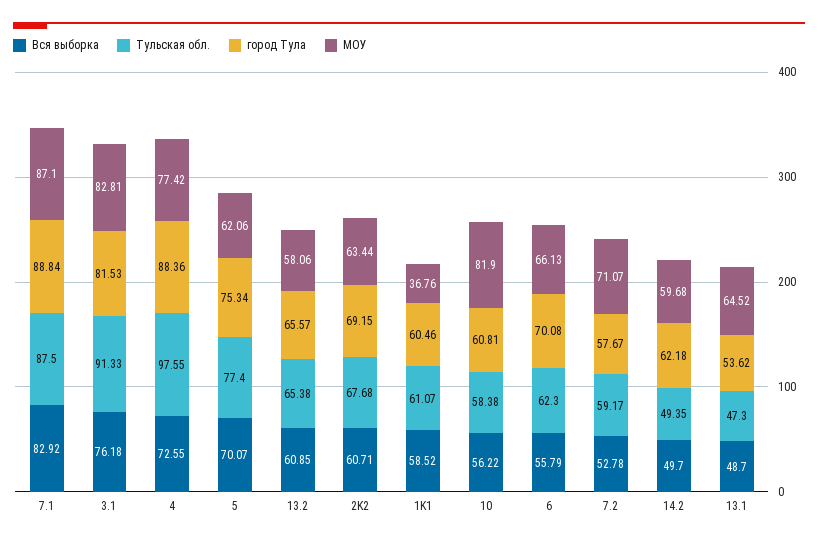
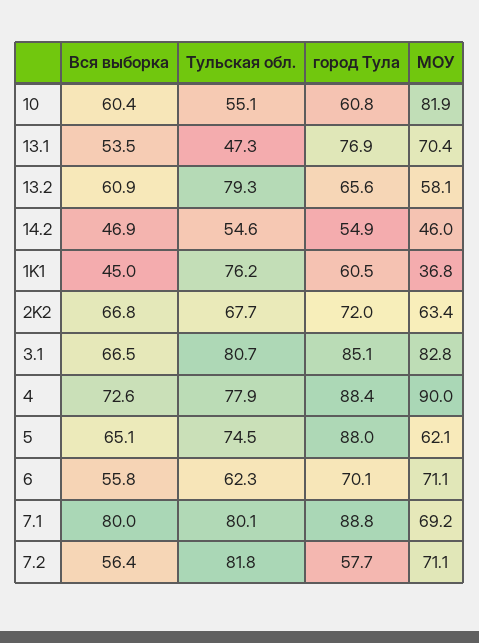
Вся выборка, 7.1: 82.92 -> 80
Тульская обл., 7.1: 87.5 -> 80.1
МОУ, 7.1: 87.1 -> 69.2
Вся выборка, 3.1: 76.18 -> 66.5
Тульская обл., 3.1: 91.33 -> 80.7
город Тула, 3.1: 81.53 -> 85.1
Тульская обл., 4: 97.55 -> 77.9
МОУ, 4: 77.42 -> 90
Вся выборка, 5: 70.07 -> 65.1
Тульская обл., 5: 77.4 -> 74.5
город Тула, 5: 75.34 -> 88
Тульская обл., 13.2: 65.38 -> 79.3
Вся выборка, 2K2: 60.71 -> 66.8
город Тула, 2K2: 69.15 -> 72
Вся выборка, 1K1: 58.52 -> 45
Тульская обл., 1K1: 61.07 -> 76.2
Вся выборка, 10: 56.22 -> 60.4
Тульская обл., 10: 58.38 -> 55.1
МОУ, 6: 66.13 -> 71.1
Вся выборка, 7.2: 52.78 -> 56.4
Тульская обл., 7.2: 59.17 -> 81.8
Вся выборка, 14.2: 49.7 -> 46.9
Тульская обл., 14.2: 49.35 -> 54.6
город Тула, 14.2: 62.18 -> 54.9
МОУ, 14.2: 59.68 -> 46
Вся выборка, 13.1: 48.7 -> 53.5
город Тула, 13.1: 53.62 -> 76.9
МОУ, 13.1: 64.52 -> 70.4

